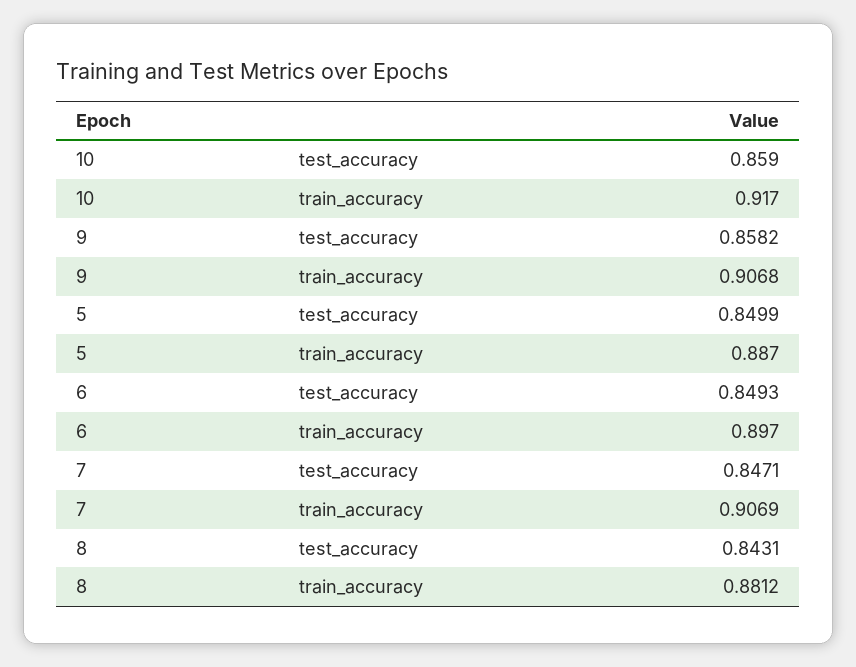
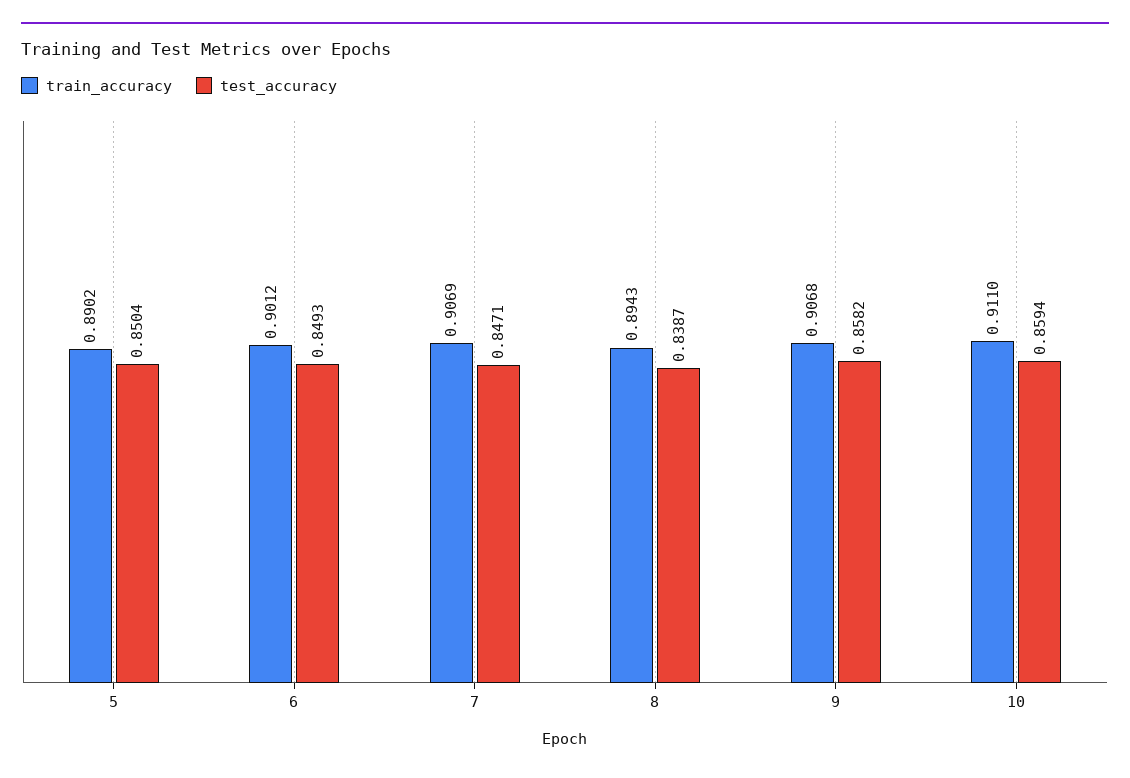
test_accuracy, 10: 0.859 -> 0.8594
train_accuracy, 10: 0.917 -> 0.911
test_accuracy, 5: 0.8499 -> 0.8504
train_accuracy, 5: 0.887 -> 0.8902
train_accuracy, 6: 0.897 -> 0.9012
test_accuracy, 8: 0.8431 -> 0.8387
train_accuracy, 8: 0.8812 -> 0.8943

